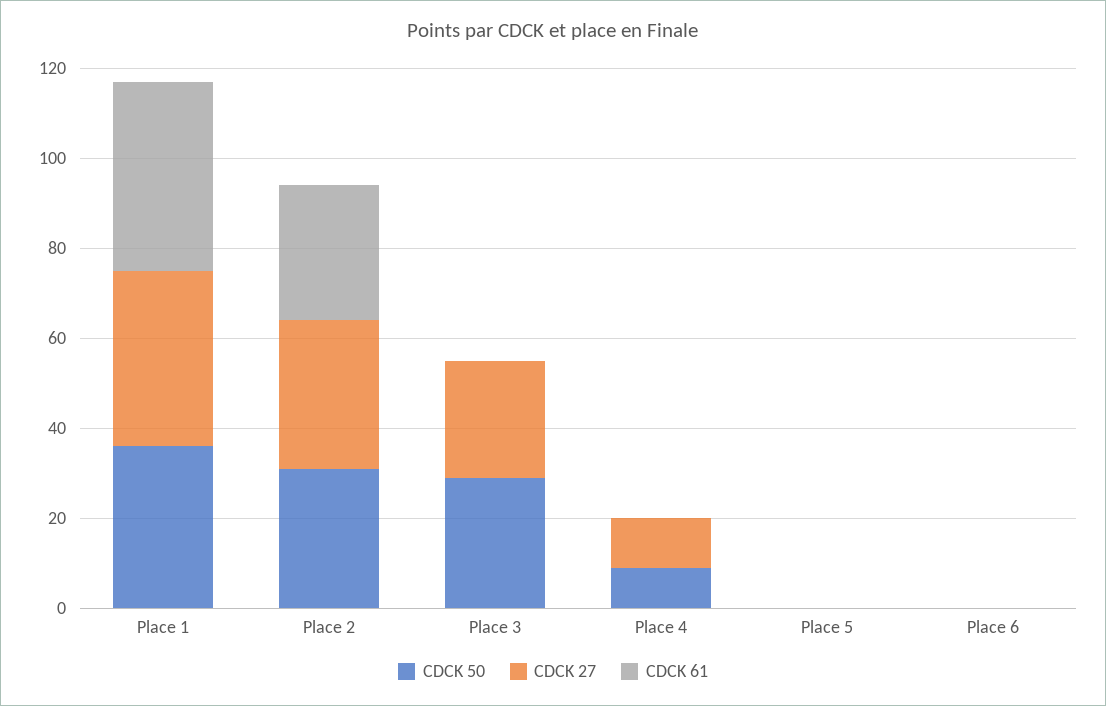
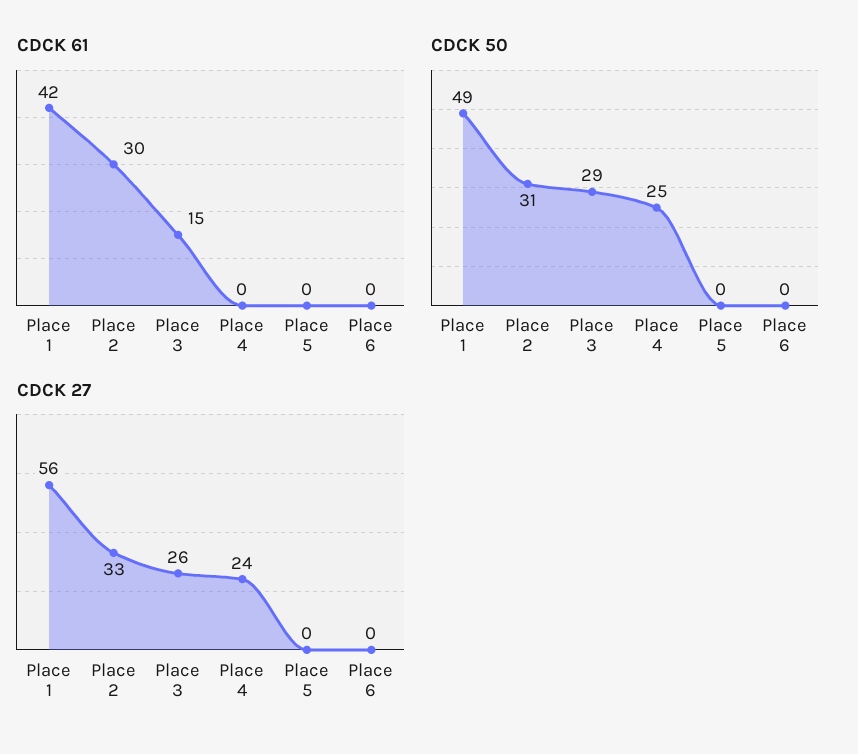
CDCK 50, Place 1: 35 -> 49
CDCK 27, Place 1: 40 -> 56
CDCK 61, Place 3: 0 -> 15
CDCK 50, Place 4: 10 -> 25
CDCK 27, Place 4: 10 -> 24

